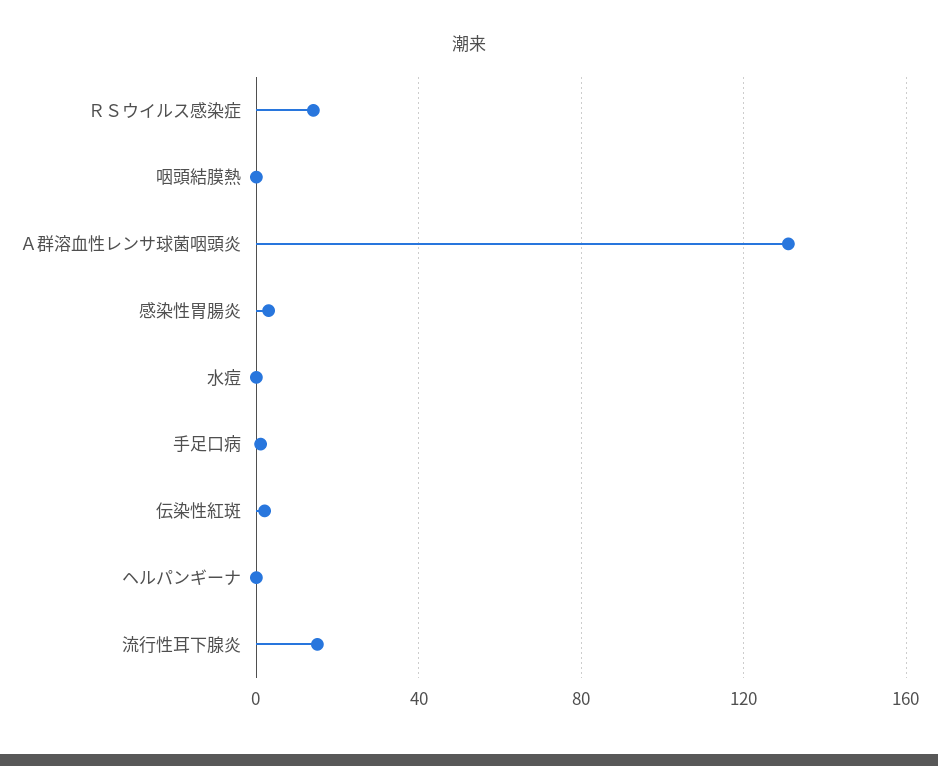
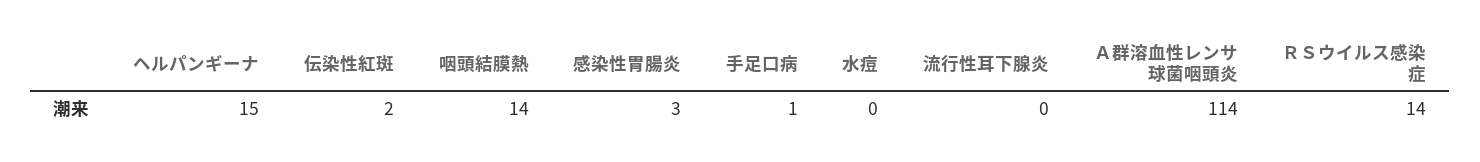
咽頭結膜熱: 0 -> 14
Ａ群溶血性レンサ球菌咽頭炎: 130 -> 114
ヘルパンギーナ: 0 -> 15
流行性耳下腺炎: 15 -> 0

